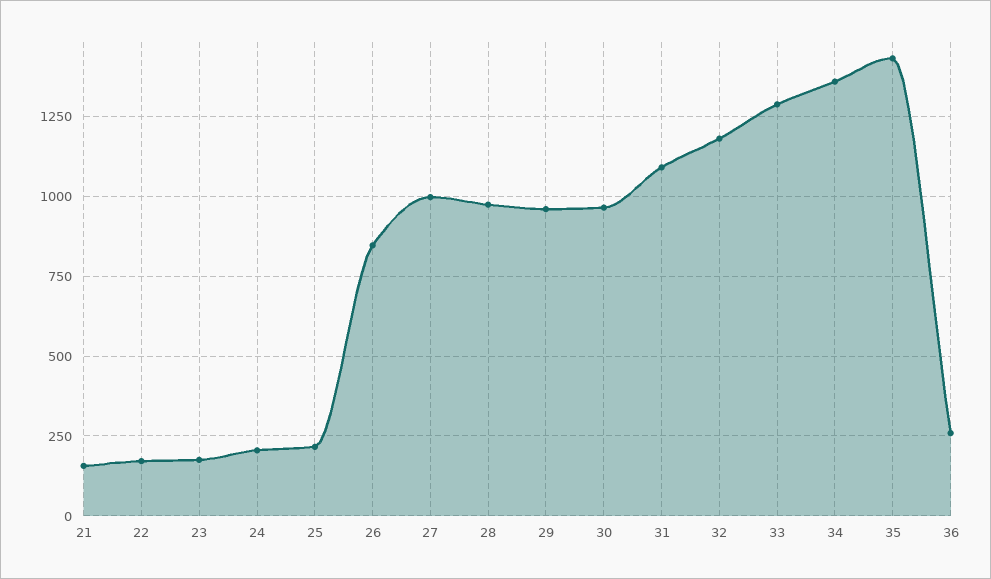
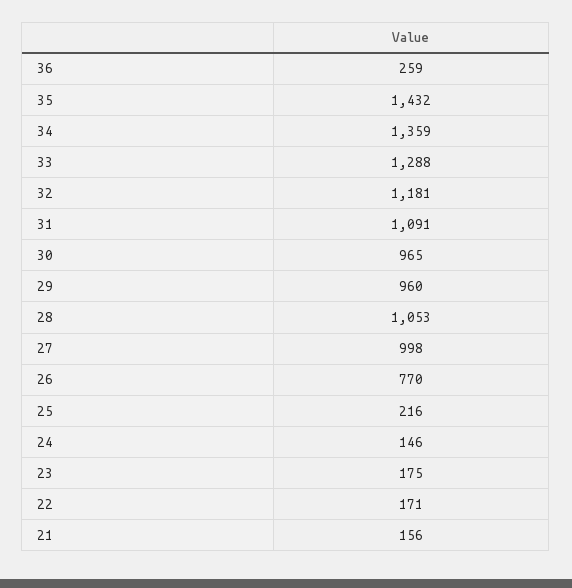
24: 200 -> 146
26: 850 -> 770
28: 975 -> 1053

